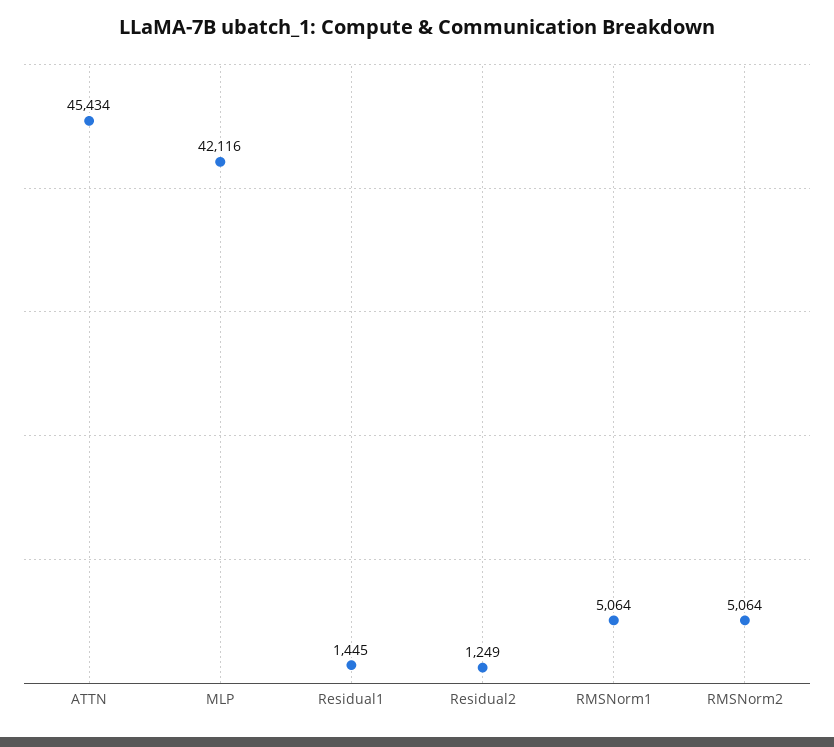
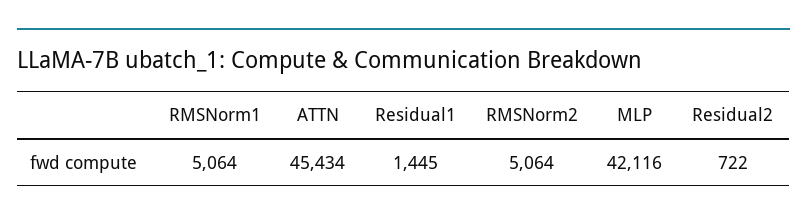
Residual2: 1249 -> 722

